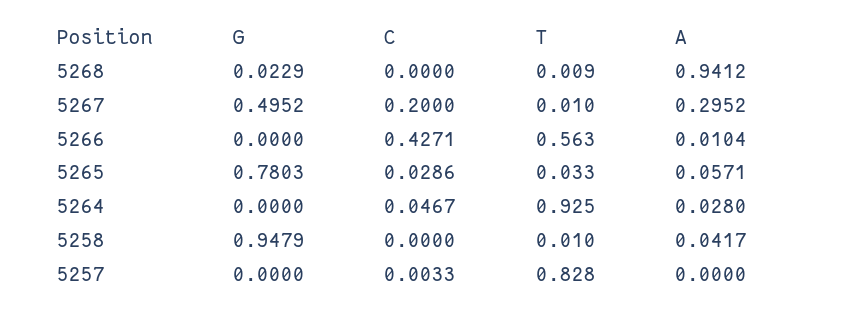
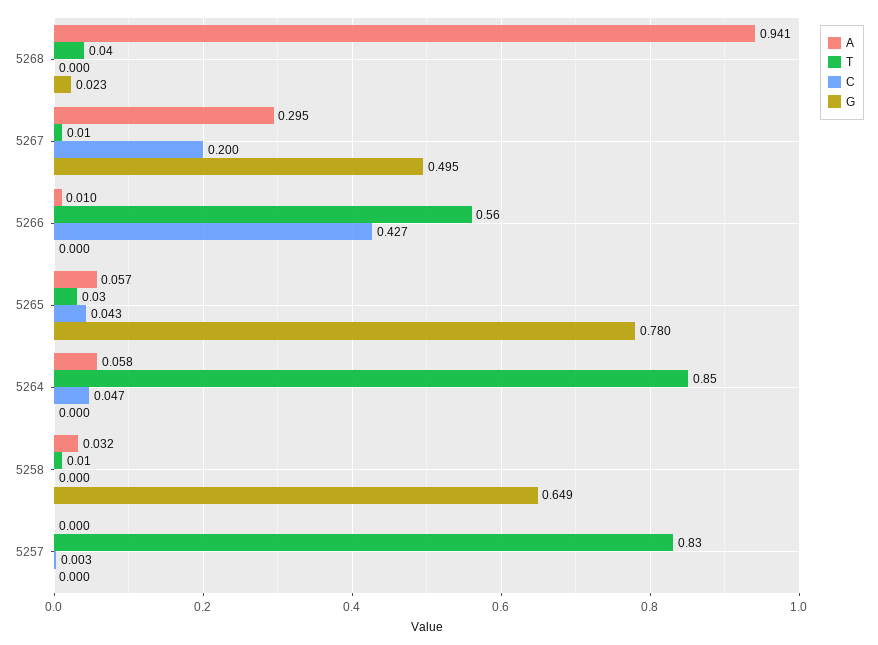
T, 5268: 0.009 -> 0.04
C, 5265: 0.0286 -> 0.043
T, 5264: 0.925 -> 0.85
A, 5264: 0.028 -> 0.058
G, 5258: 0.9479 -> 0.649
A, 5258: 0.0417 -> 0.032

